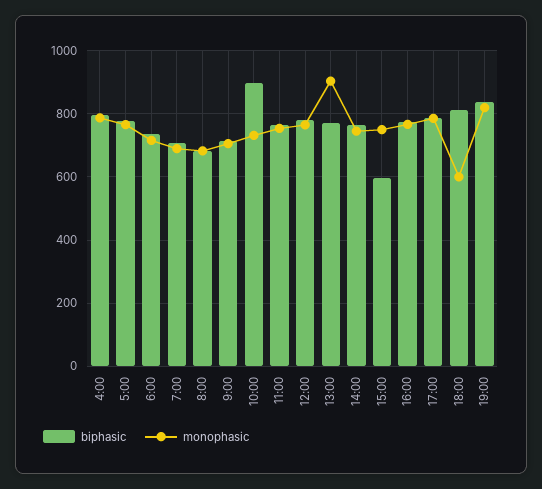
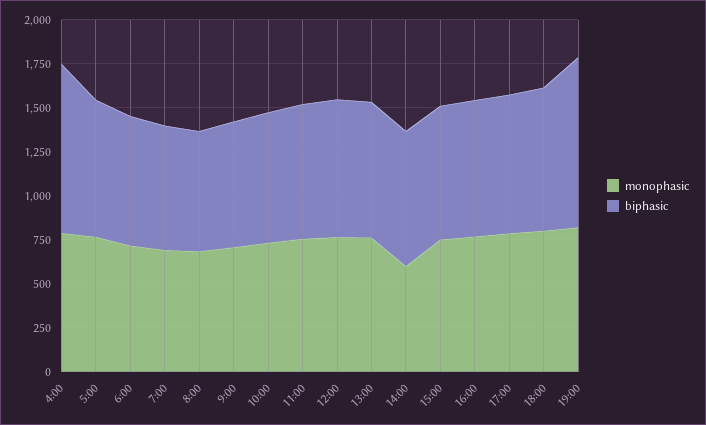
biphasic, 4:00: 800 -> 950
biphasic, 10:00: 900 -> 750
monophasic, 13:00: 900 -> 750
monophasic, 14:00: 740 -> 600
biphasic, 15:00: 600 -> 750
monophasic, 18:00: 600 -> 800
biphasic, 19:00: 840 -> 950

